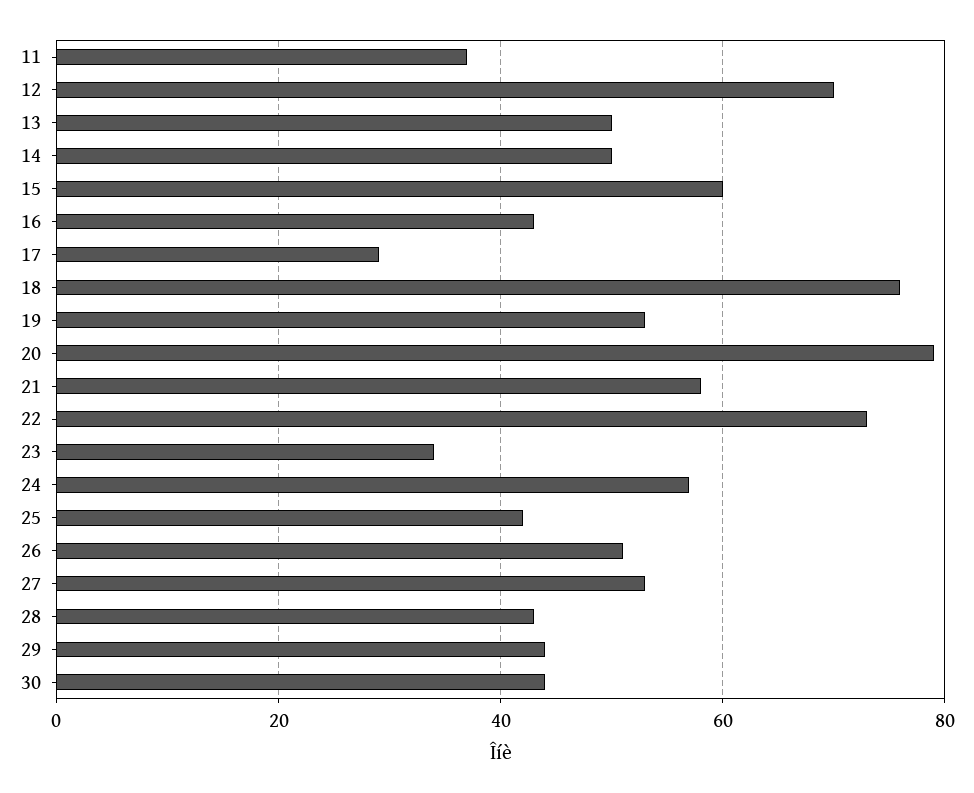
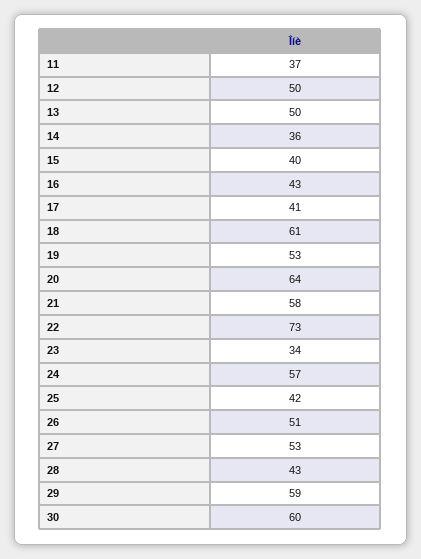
12: 70 -> 50
14: 50 -> 36
15: 60 -> 40
17: 30 -> 41
18: 75 -> 61
20: 80 -> 64
29: 45 -> 59
30: 45 -> 60

